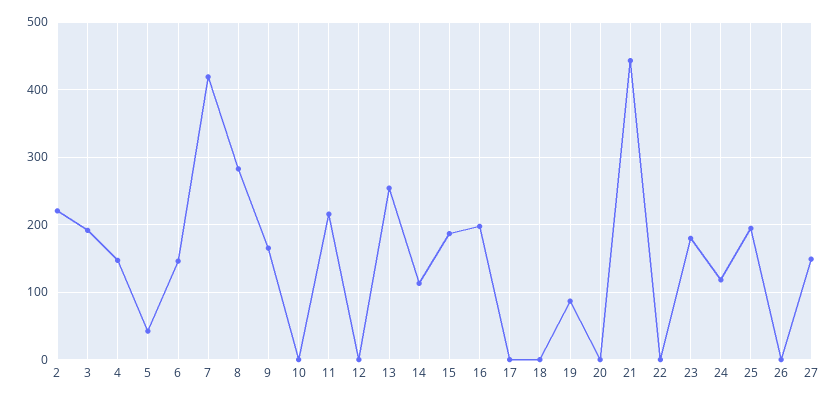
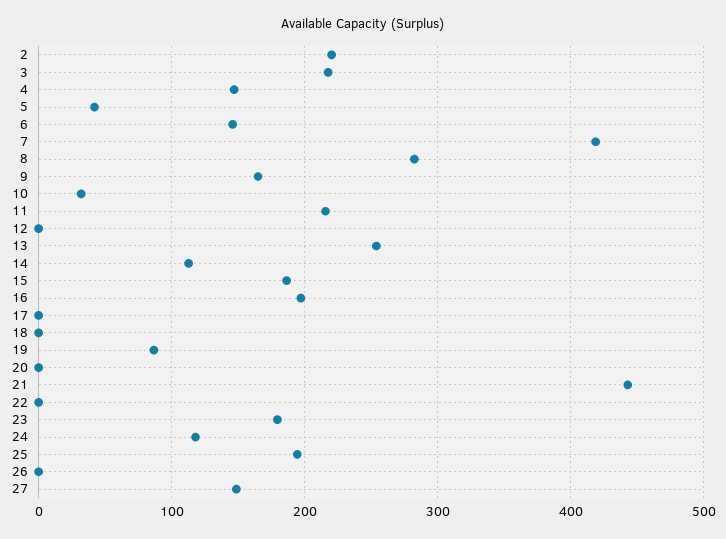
3: 190 -> 220
10: 0 -> 30

